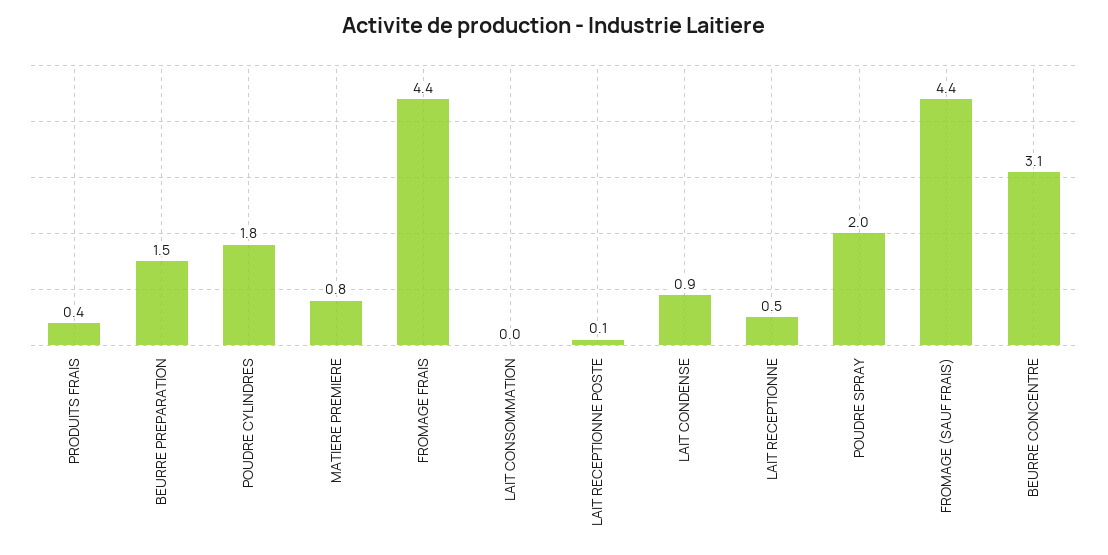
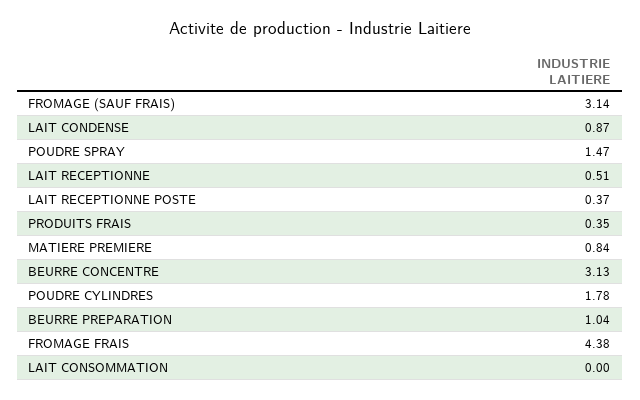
BEURRE PREPARATION: 1.5 -> 1.04
LAIT RECEPTIONNE POSTE: 0.1 -> 0.37
POUDRE SPRAY: 2 -> 1.47
FROMAGE (SAUF FRAIS): 4.4 -> 3.14

